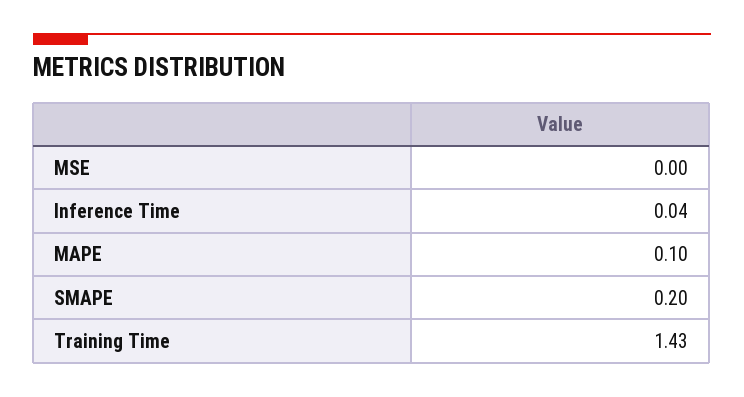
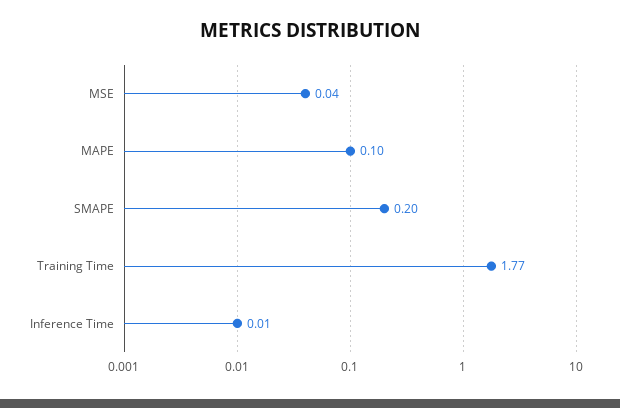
MSE: 0 -> 0.04
Inference Time: 0.04 -> 0.01
Training Time: 1.43 -> 1.77

